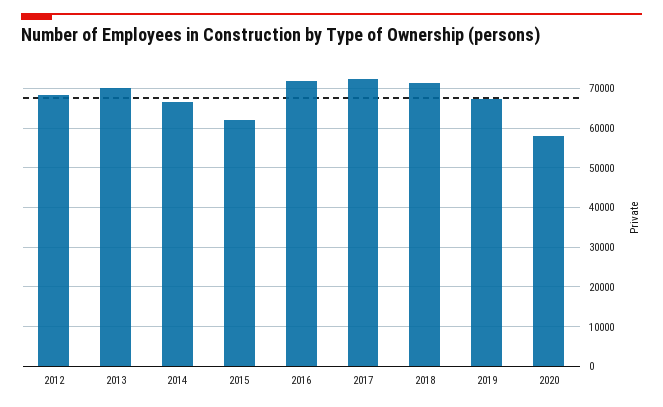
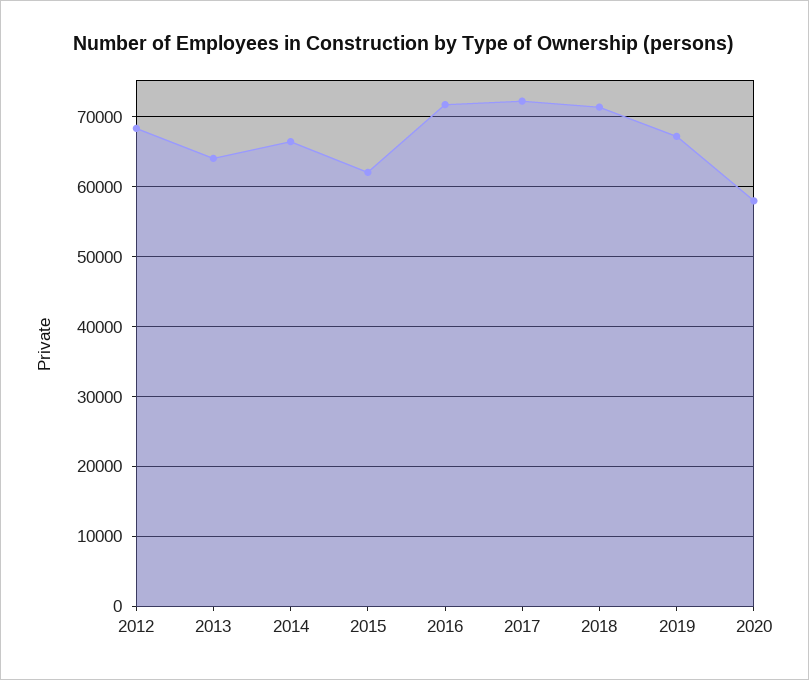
2013: 70000 -> 64000

